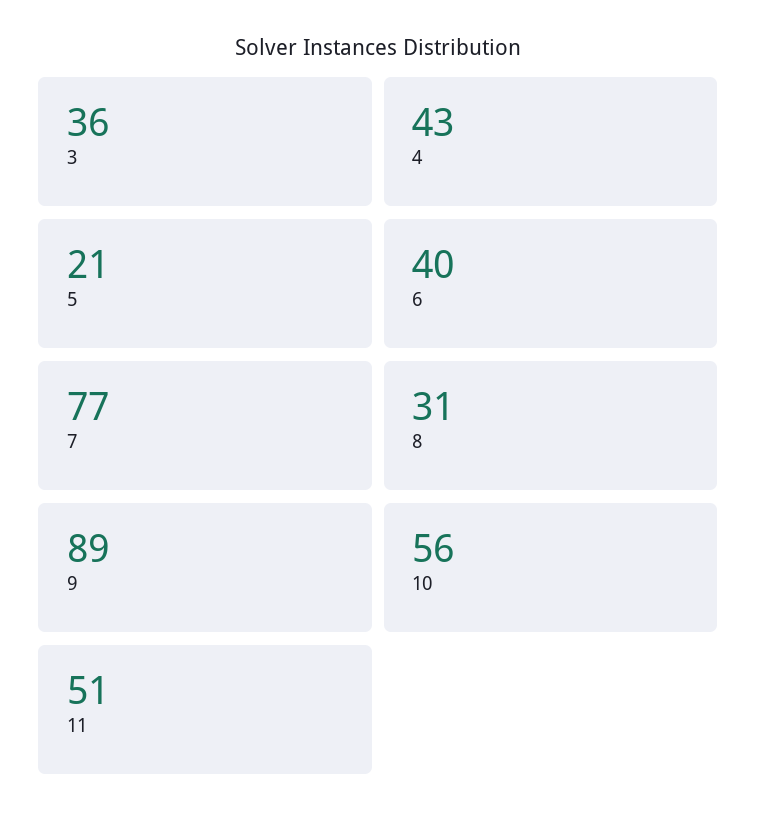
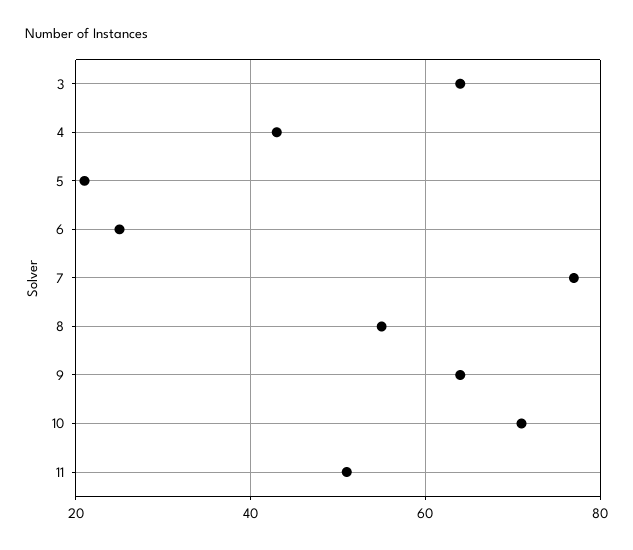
3: 36 -> 65
6: 40 -> 25
8: 31 -> 55
9: 89 -> 65
10: 56 -> 70

